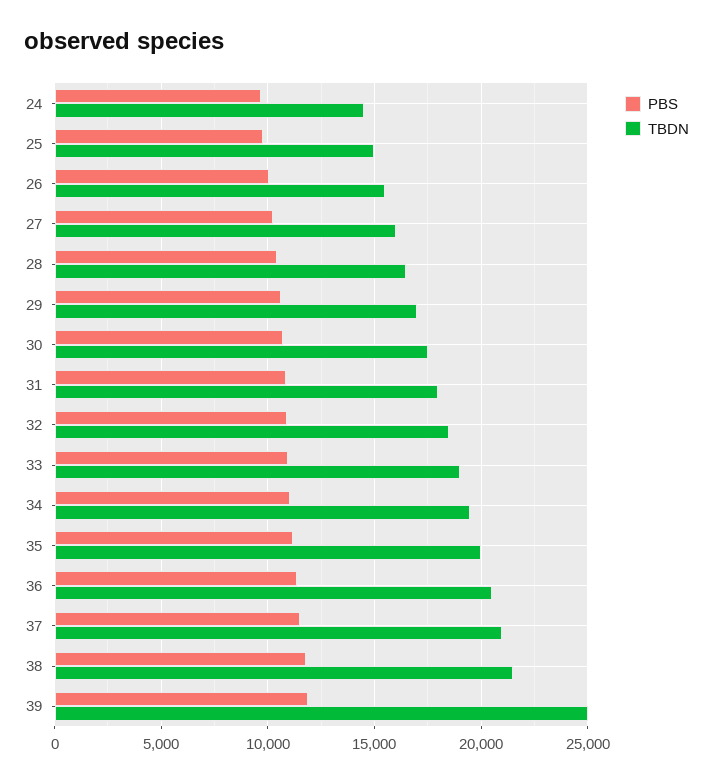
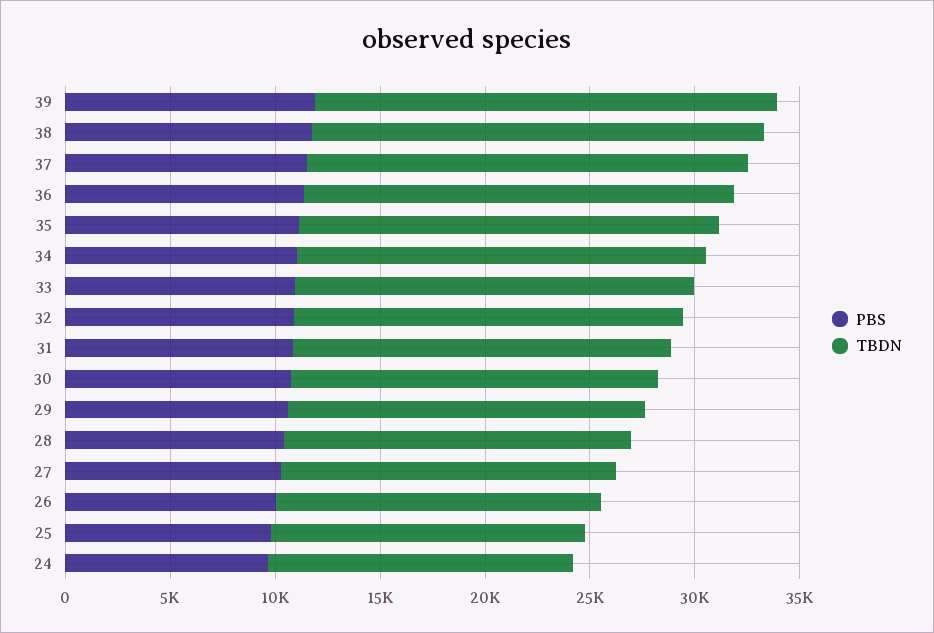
TBDN, 39: 25000 -> 22000

